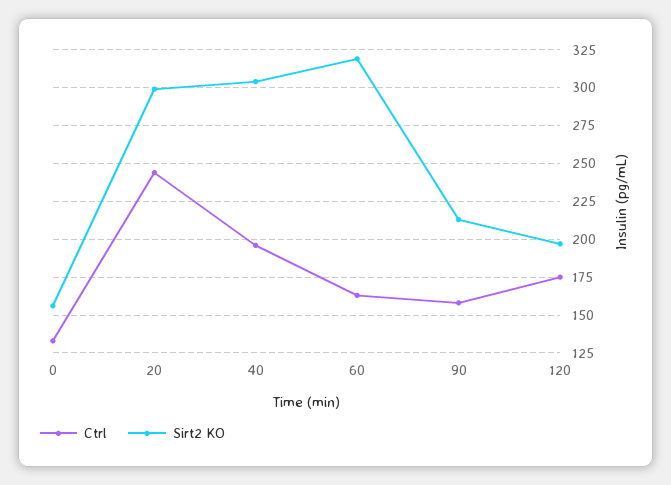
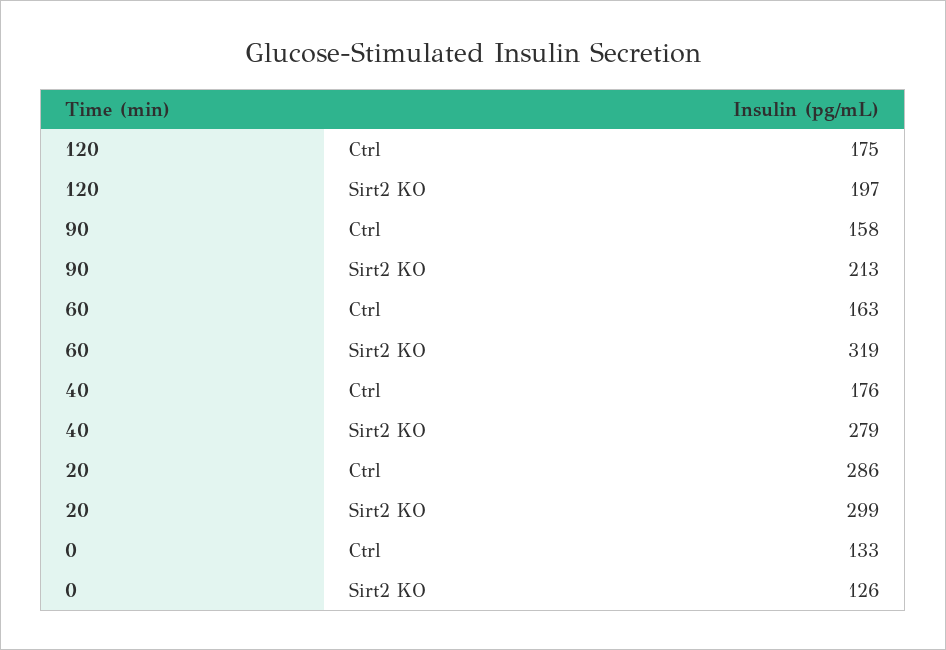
Sirt2 KO, 0: 155 -> 126
Ctrl, 20: 245 -> 286
Ctrl, 40: 195 -> 176
Sirt2 KO, 40: 305 -> 279

